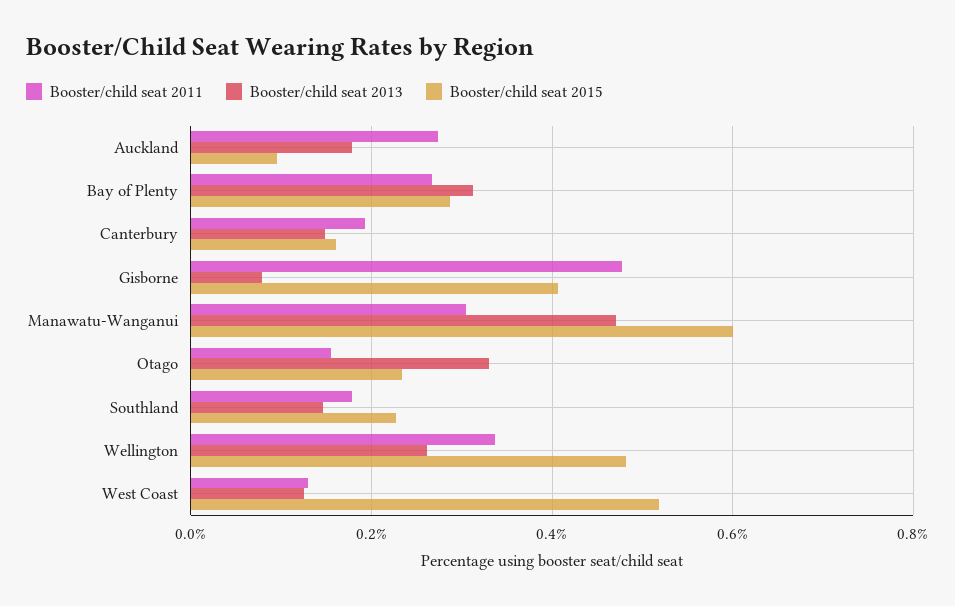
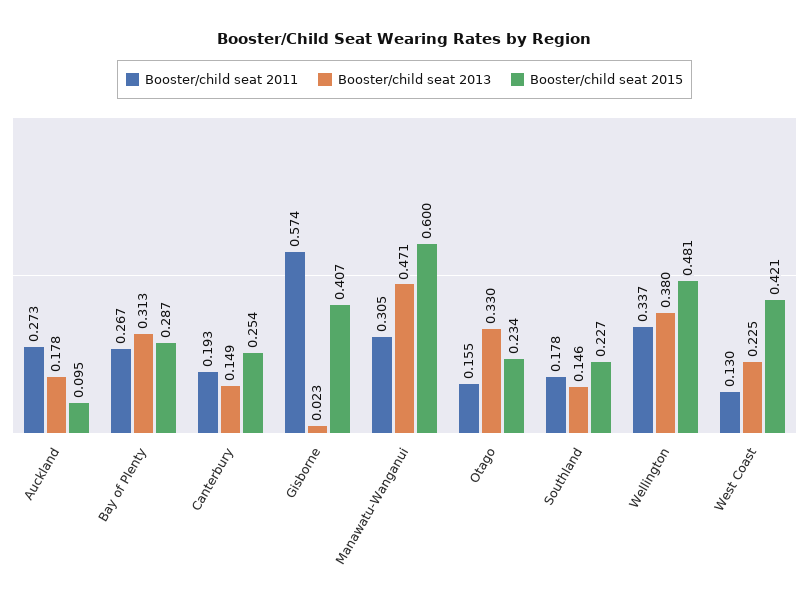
Booster/child seat 2015, Canterbury: 0.16 -> 0.254
Booster/child seat 2011, Gisborne: 0.48 -> 0.574
Booster/child seat 2013, Gisborne: 0.08 -> 0.023
Booster/child seat 2013, Wellington: 0.26 -> 0.38
Booster/child seat 2013, West Coast: 0.12 -> 0.225
Booster/child seat 2015, West Coast: 0.52 -> 0.421

